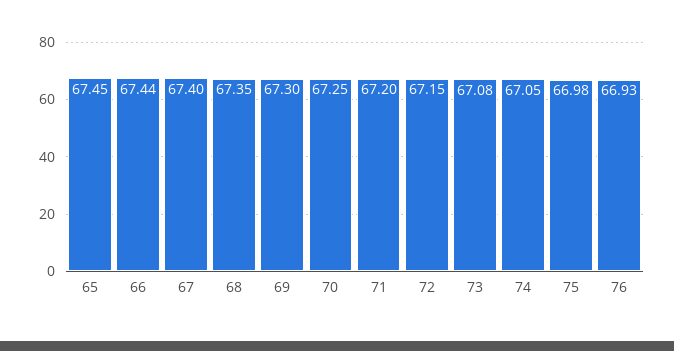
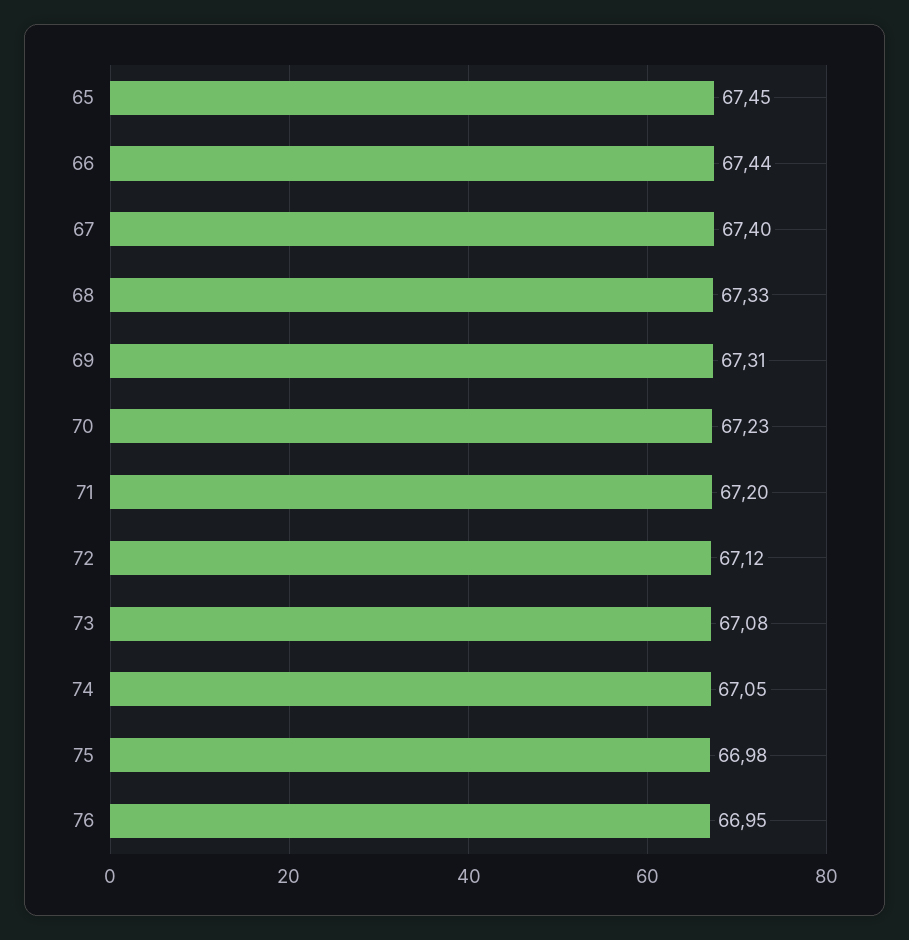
68: 67.35 -> 67.33
69: 67.3 -> 67.31
70: 67.25 -> 67.23
72: 67.15 -> 67.12
76: 66.93 -> 66.95

